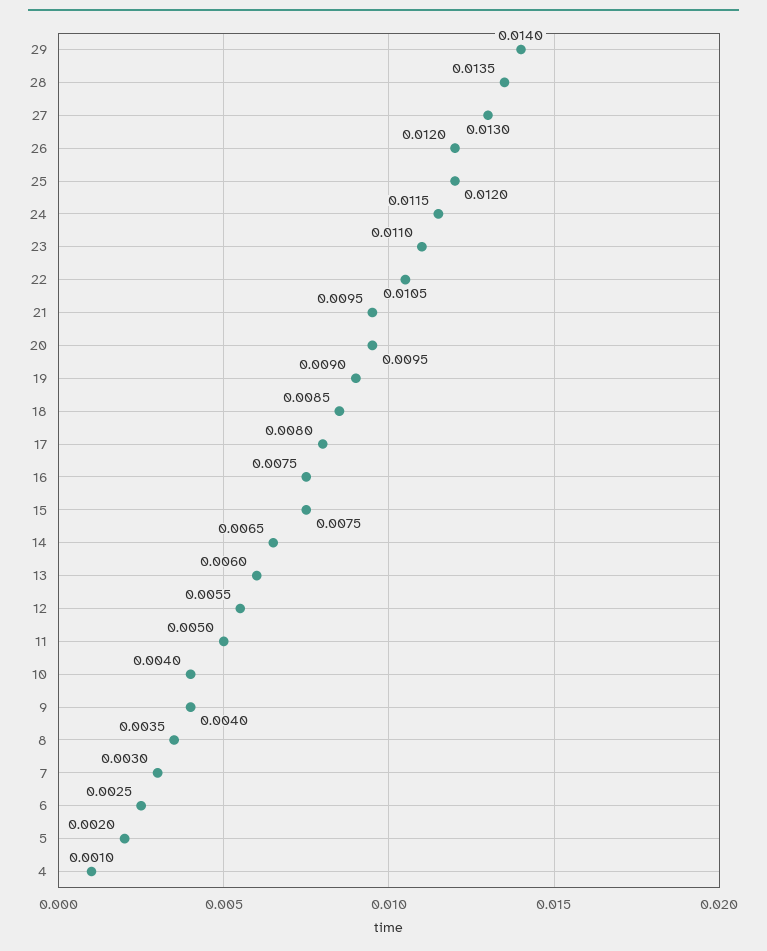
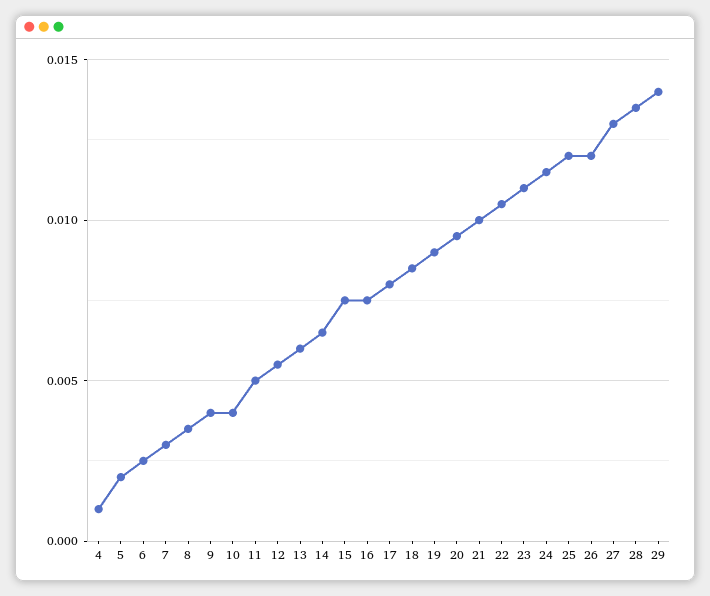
21: 0.0095 -> 0.01

